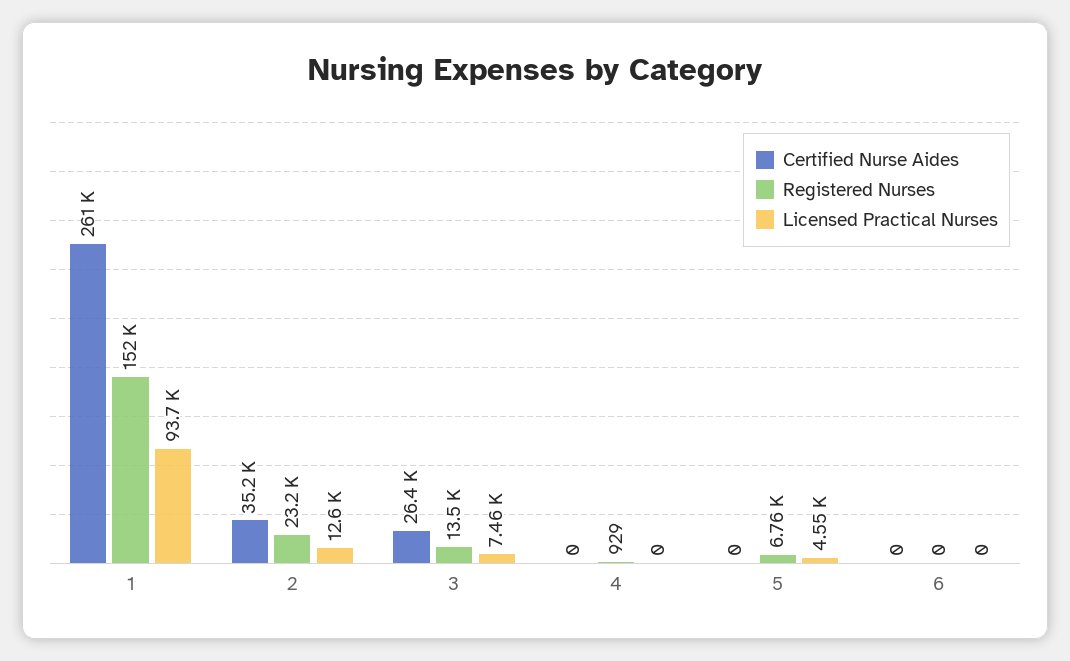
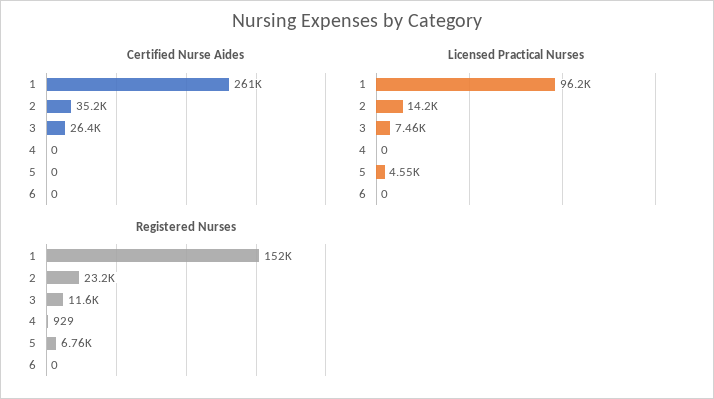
Licensed Practical Nurses, 1: 93700 -> 96200
Licensed Practical Nurses, 2: 12600 -> 14200
Registered Nurses, 3: 13500 -> 11600

